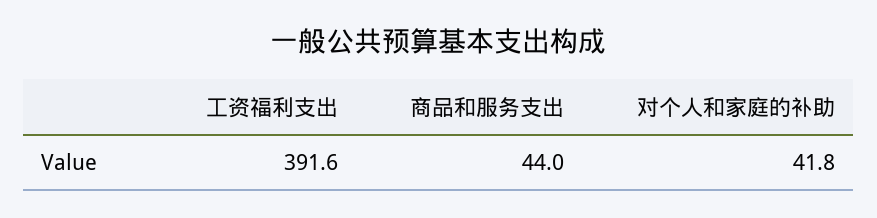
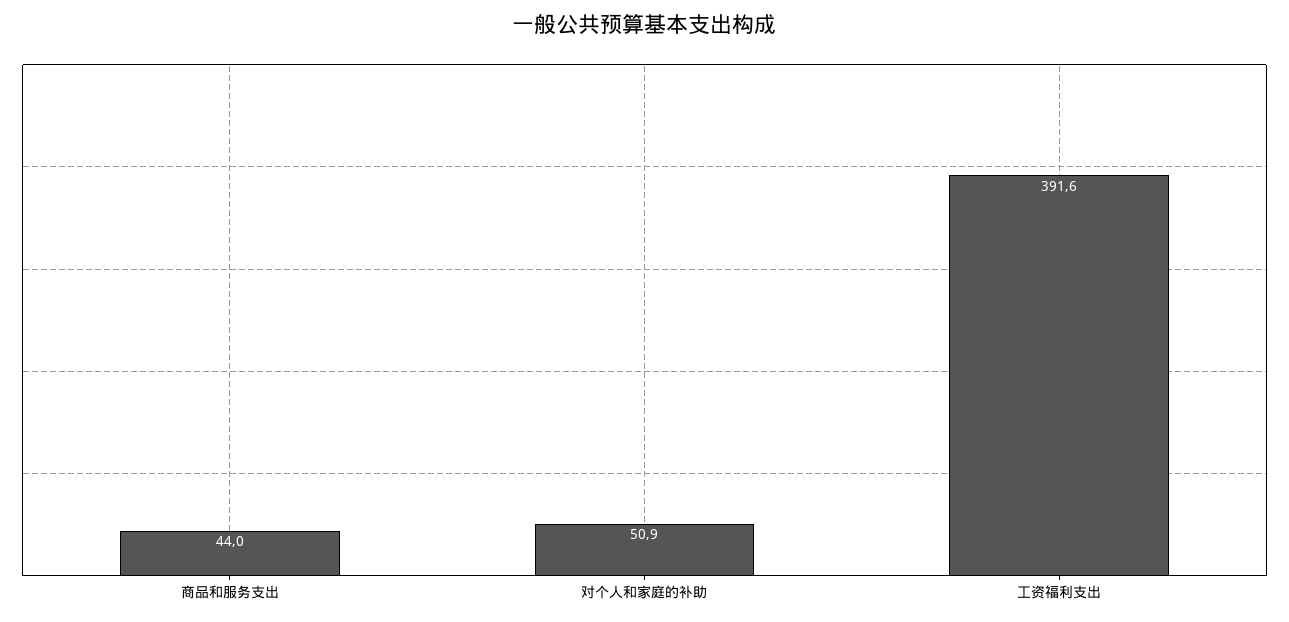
对个人和家庭的补助: 41.8 -> 50.9

